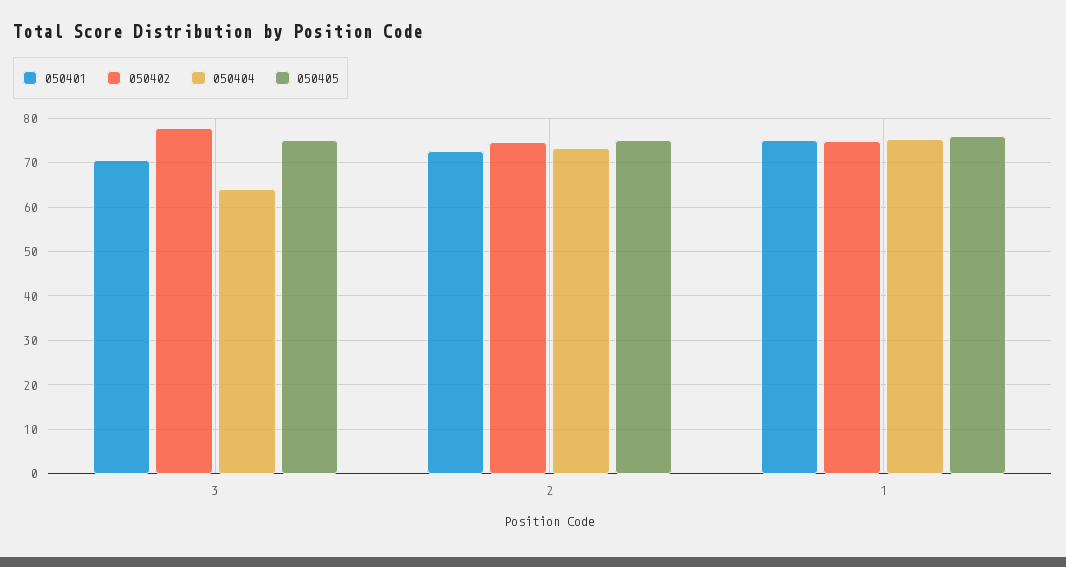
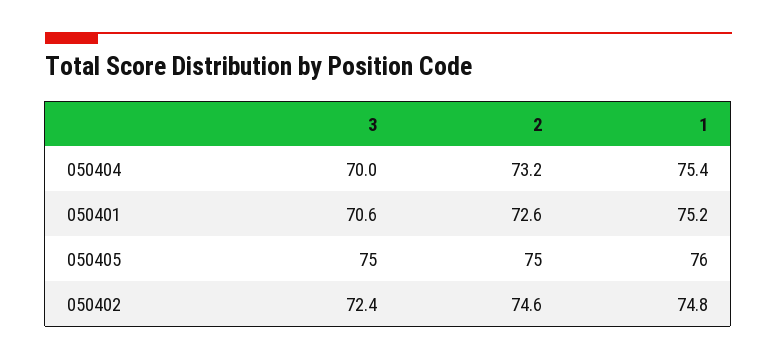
050402, 3: 78 -> 72.4
050404, 3: 64 -> 70

